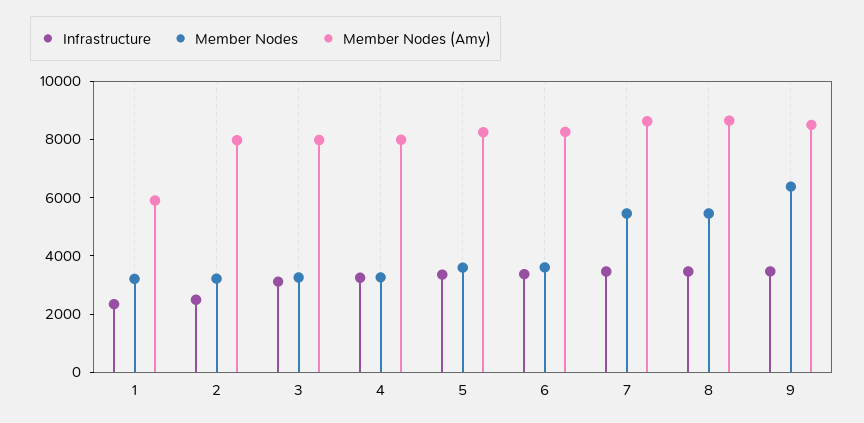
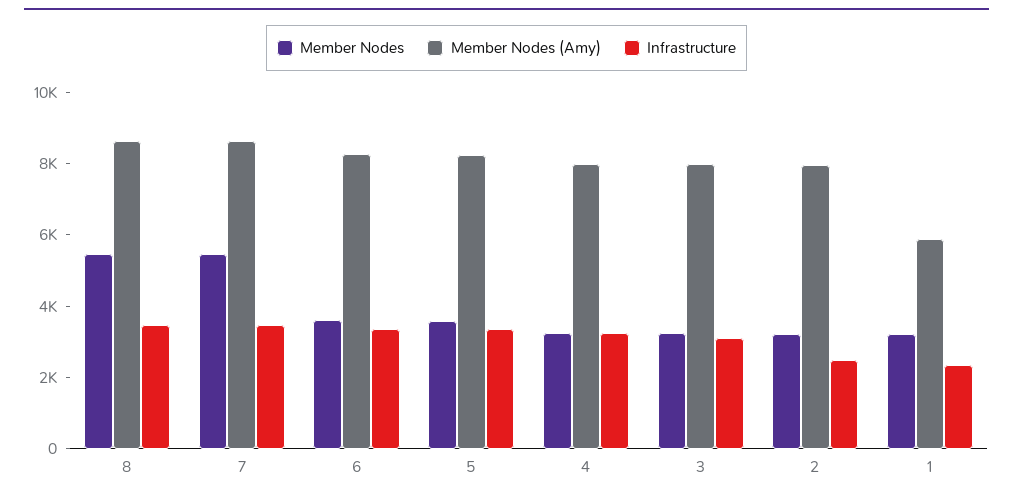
Infrastructure, 9: 3500 -> none
Member Nodes, 9: 6500 -> none
Member Nodes (Amy), 9: 8500 -> none

